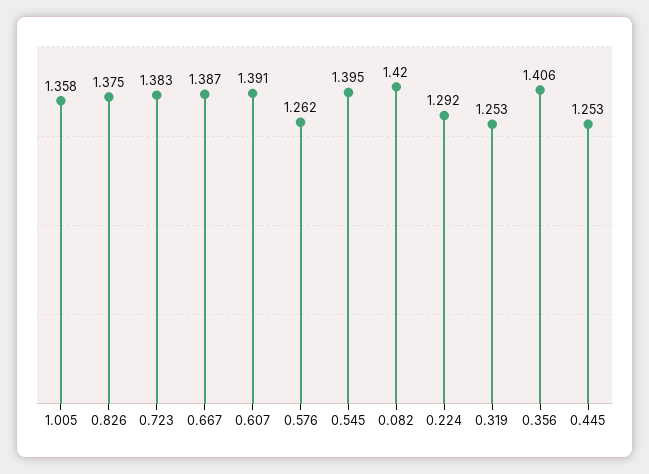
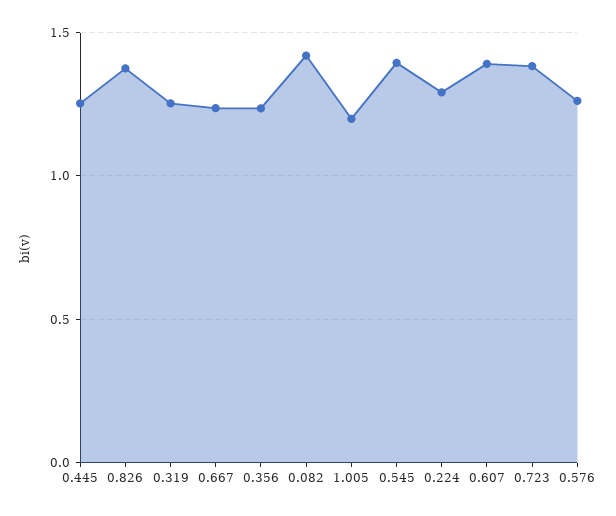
1.005: 1.358 -> 1.2
0.667: 1.387 -> 1.25
0.356: 1.406 -> 1.25

